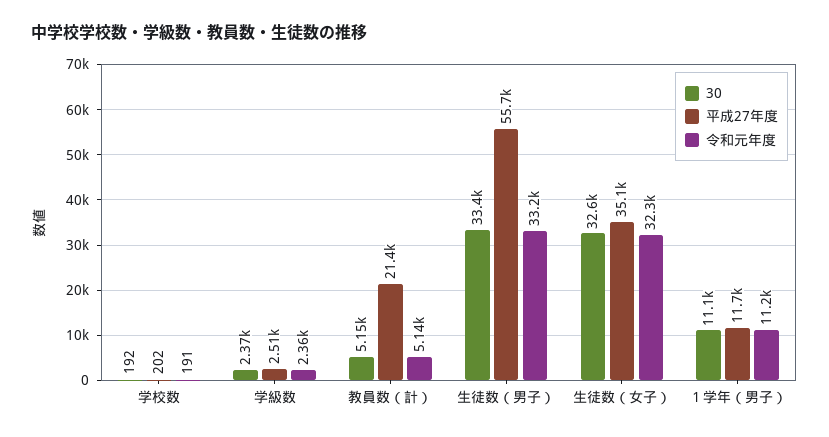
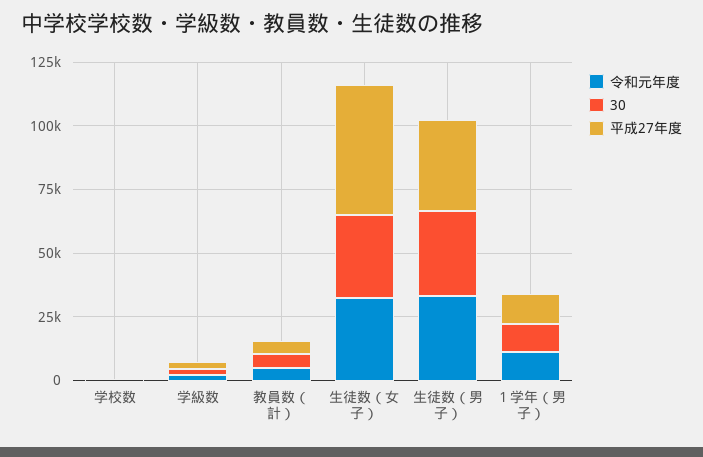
平成27年度, 教員数（計）: 21400 -> 5000
平成27年度, 生徒数（男子）: 55700 -> 35000
平成27年度, 生徒数（女子）: 35100 -> 50000

